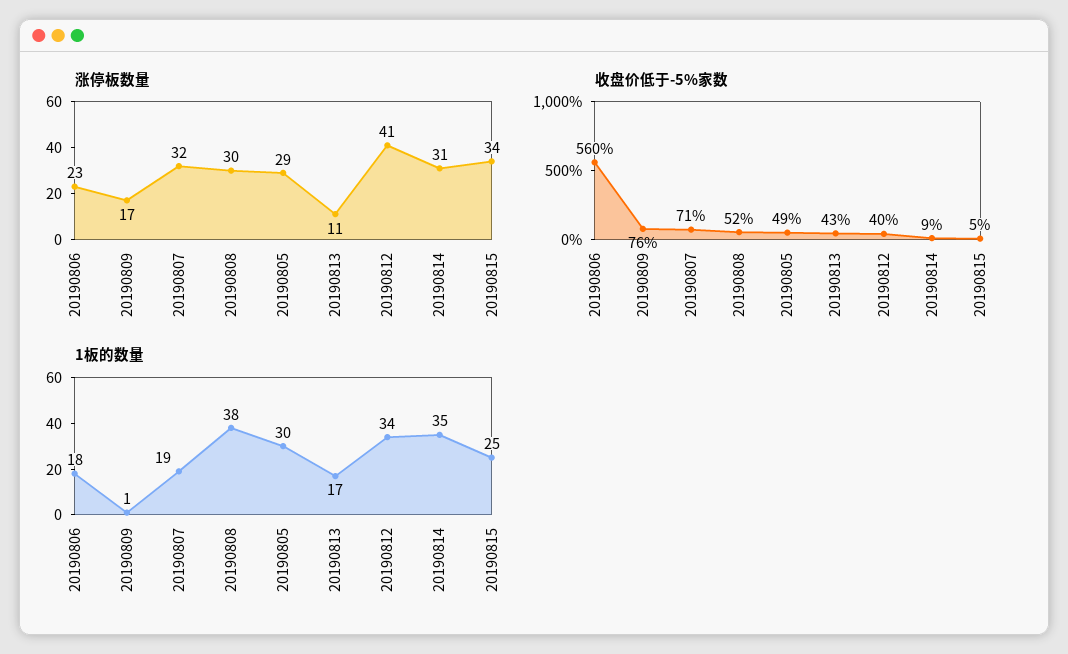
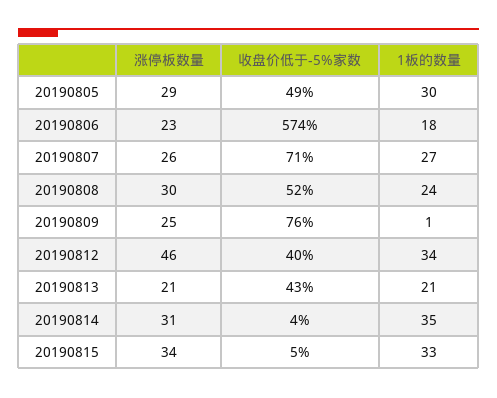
涨停板数量, 20190809: 17 -> 25
涨停板数量, 20190807: 32 -> 26
涨停板数量, 20190813: 11 -> 21
涨停板数量, 20190812: 41 -> 46
收盘价低于-5%家数, 20190806: 560 -> 574
收盘价低于-5%家数, 20190814: 9 -> 4
1板的数量, 20190807: 19 -> 27
1板的数量, 20190808: 38 -> 24
1板的数量, 20190813: 17 -> 21
1板的数量, 20190815: 25 -> 33

